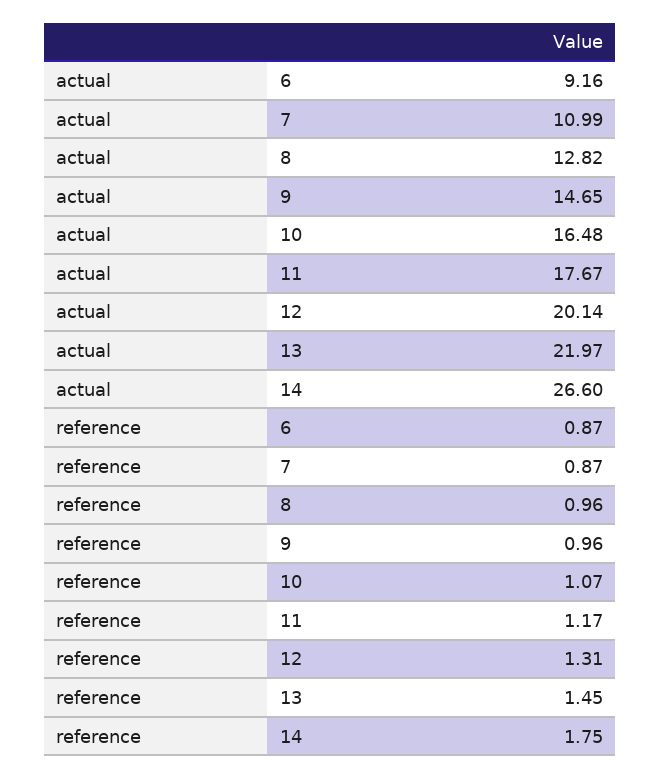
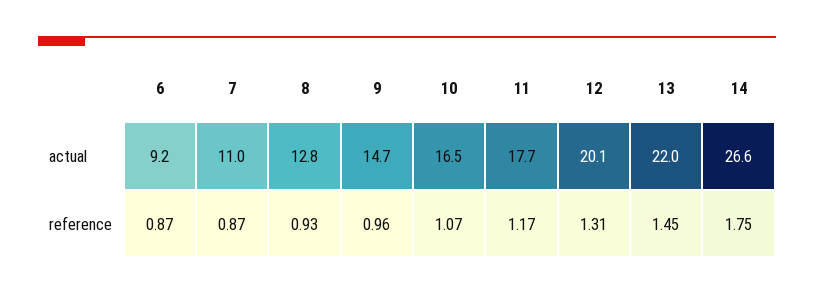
reference, 8: 0.96 -> 0.93

